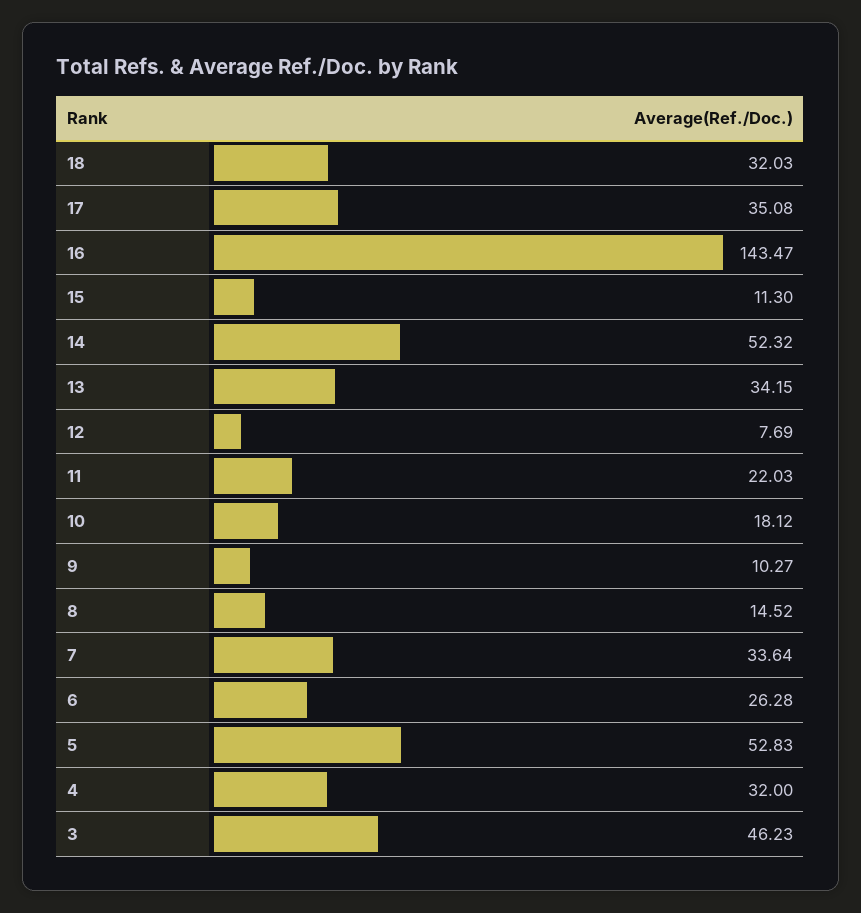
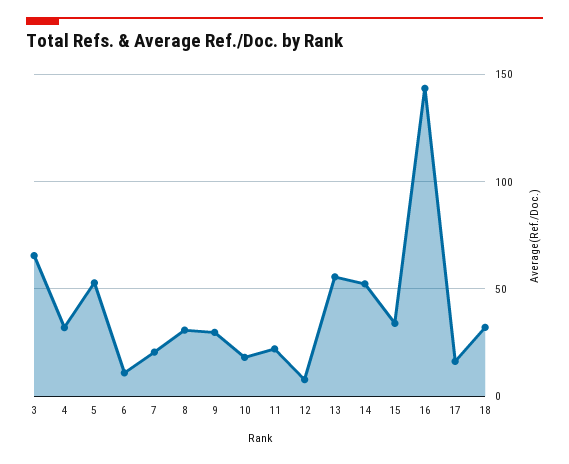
17: 35.08 -> 15
15: 11.3 -> 35
13: 34.15 -> 55
9: 10.27 -> 30
8: 14.52 -> 30
7: 33.64 -> 20
6: 26.28 -> 10
3: 46.23 -> 65

